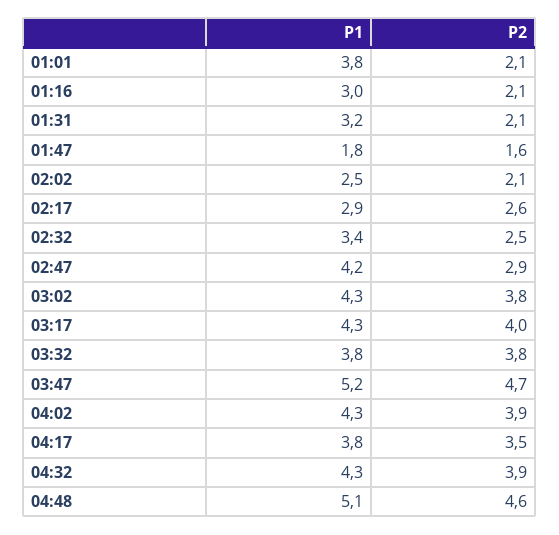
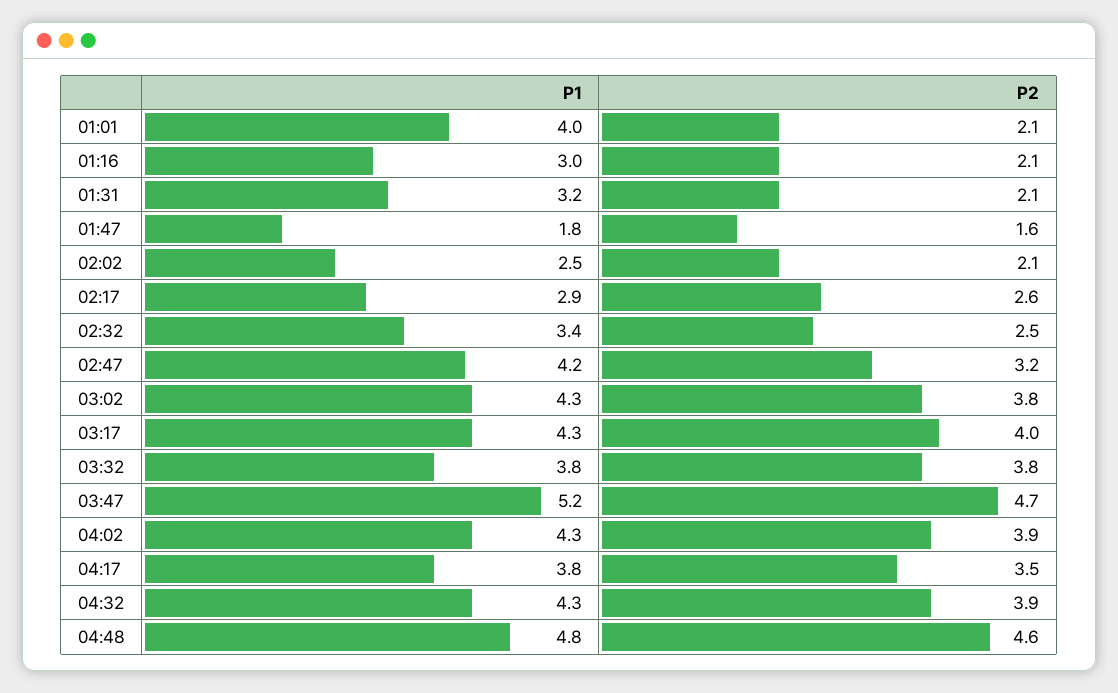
P1, 01:01: 3.8 -> 4
P2, 02:47: 2.9 -> 3.2
P1, 04:48: 5.1 -> 4.8

